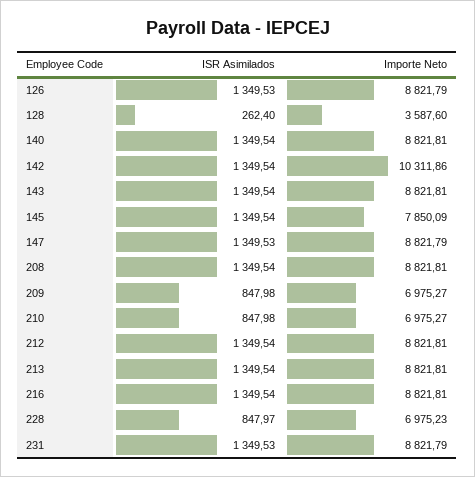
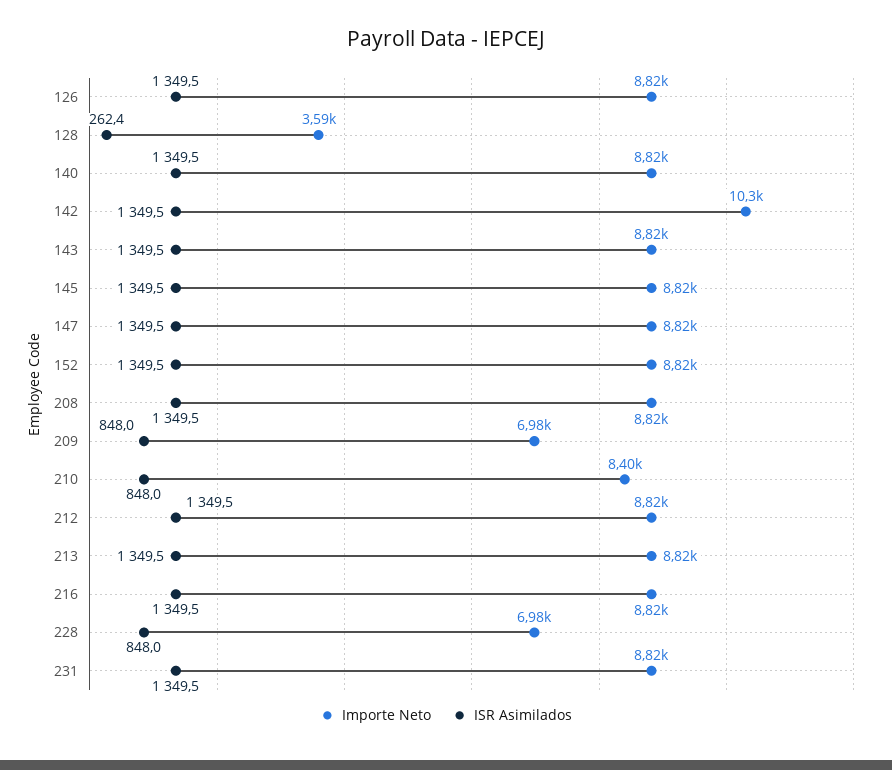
Importe Neto, 145: 7850.09 -> 8820
Importe Neto, 210: 6975.27 -> 8400
Importe Neto, 152: none -> 8820
ISR Asimilados, 152: none -> 1349.5

